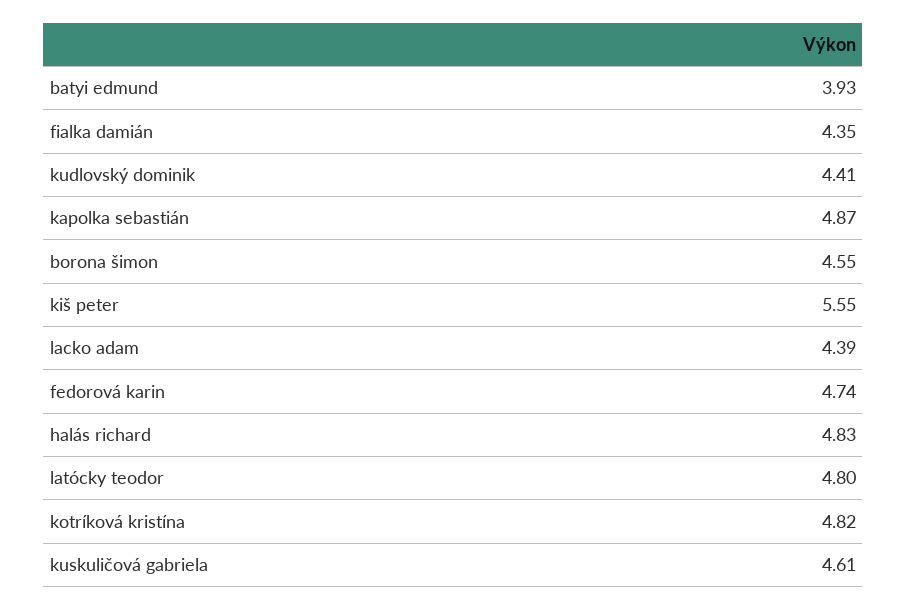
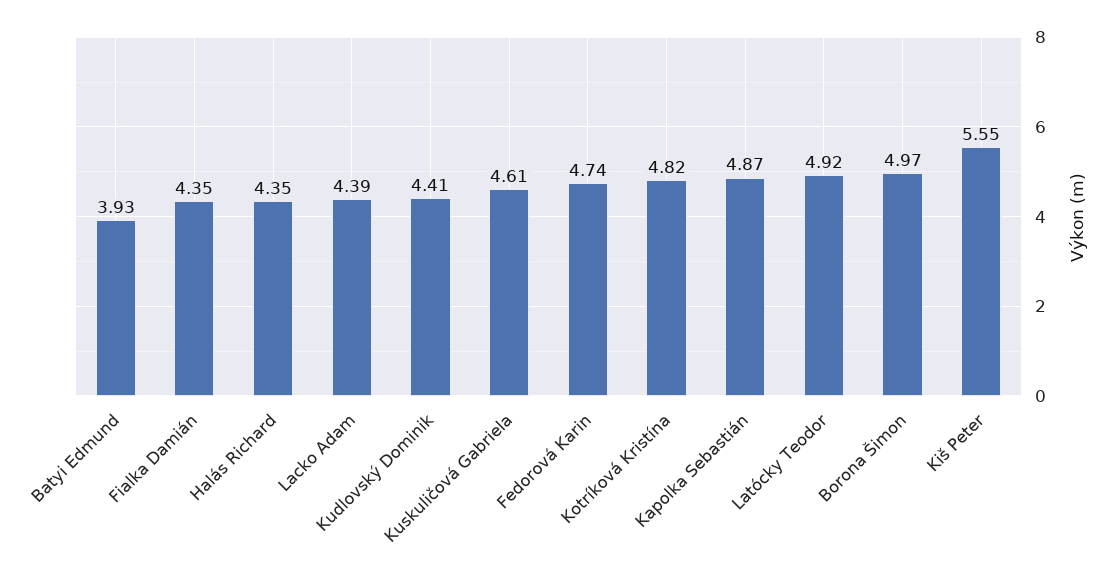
borona šimon: 4.55 -> 4.97
halás richard: 4.83 -> 4.35
latócky teodor: 4.8 -> 4.92

